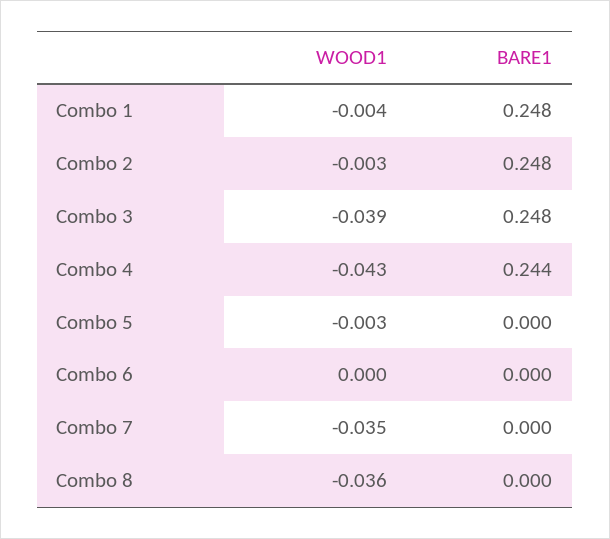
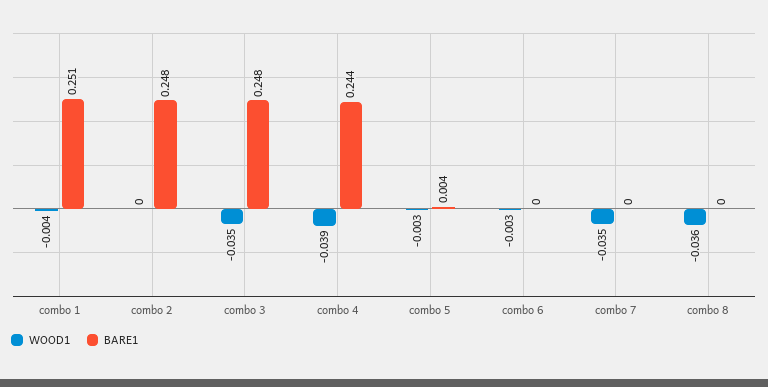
BARE1, Combo 1: 0.248 -> 0.251
WOOD1, Combo 2: -0.003 -> 0
WOOD1, Combo 3: -0.039 -> -0.035
WOOD1, Combo 4: -0.043 -> -0.039
BARE1, Combo 5: 0 -> 0.004
WOOD1, Combo 6: 0 -> -0.003

